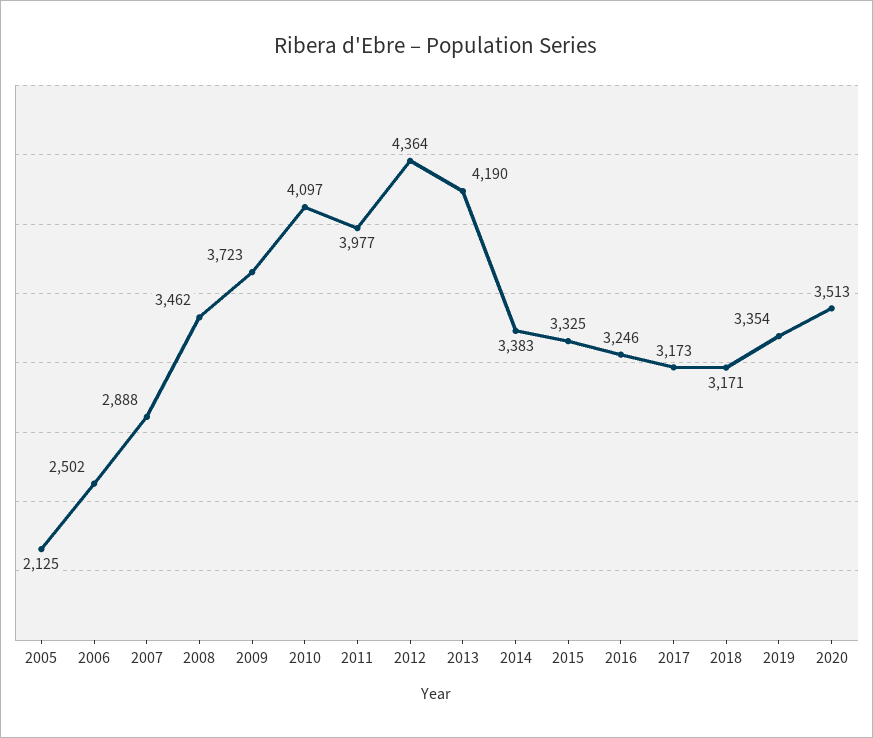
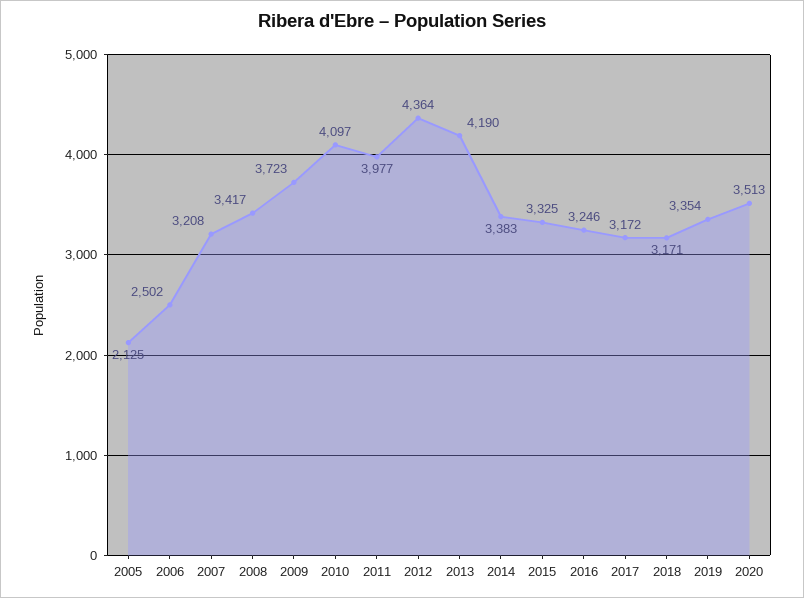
2007: 2888 -> 3208
2008: 3462 -> 3417
2017: 3173 -> 3172

